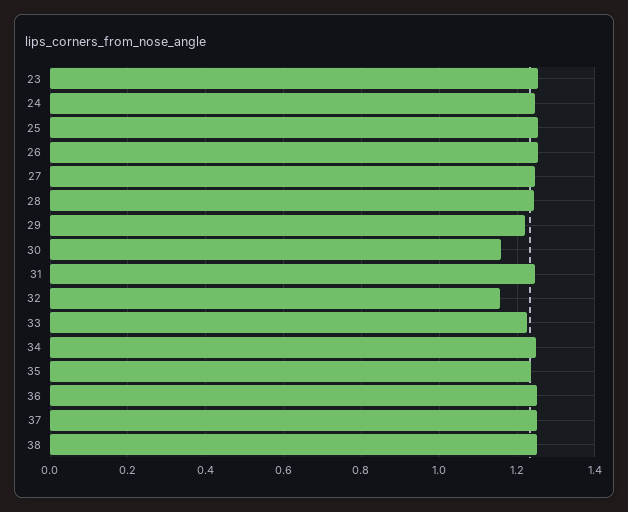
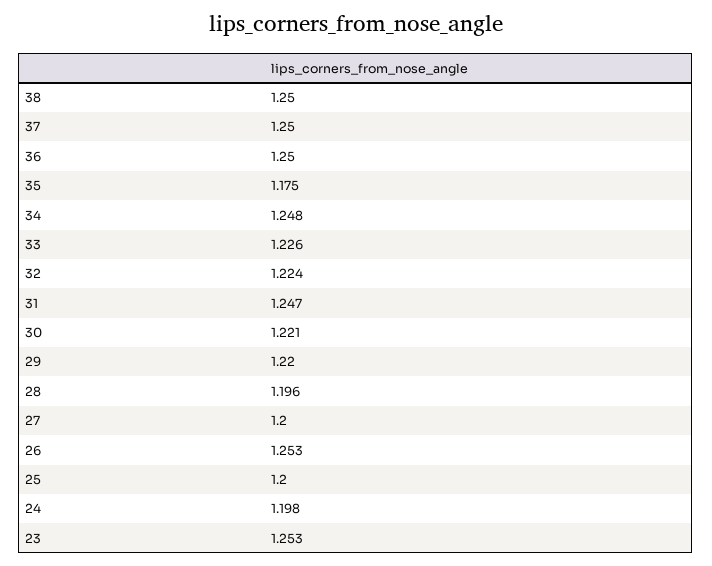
24: 1.24 -> 1.198
25: 1.26 -> 1.2
27: 1.24 -> 1.2
28: 1.24 -> 1.196
30: 1.16 -> 1.221
32: 1.16 -> 1.224
35: 1.24 -> 1.175

